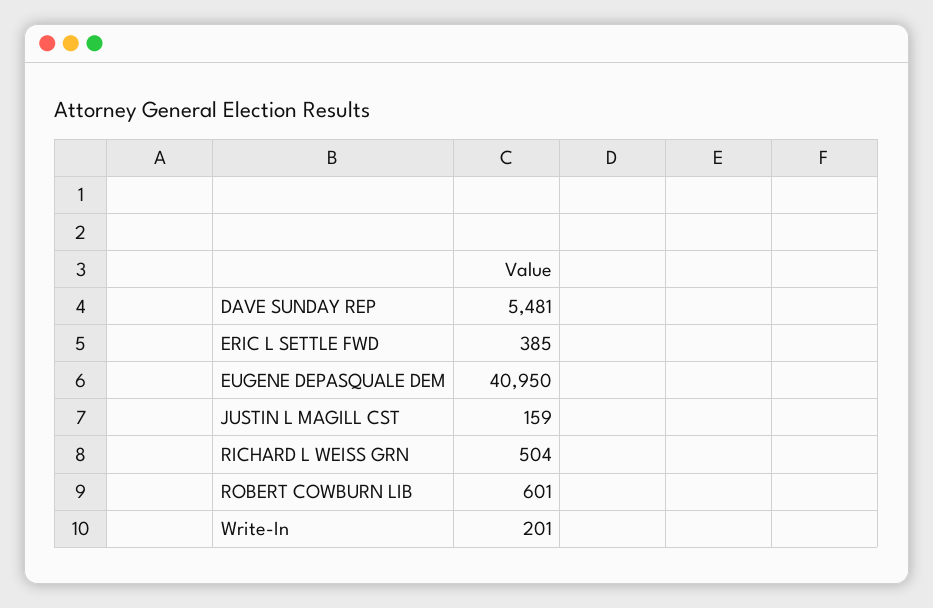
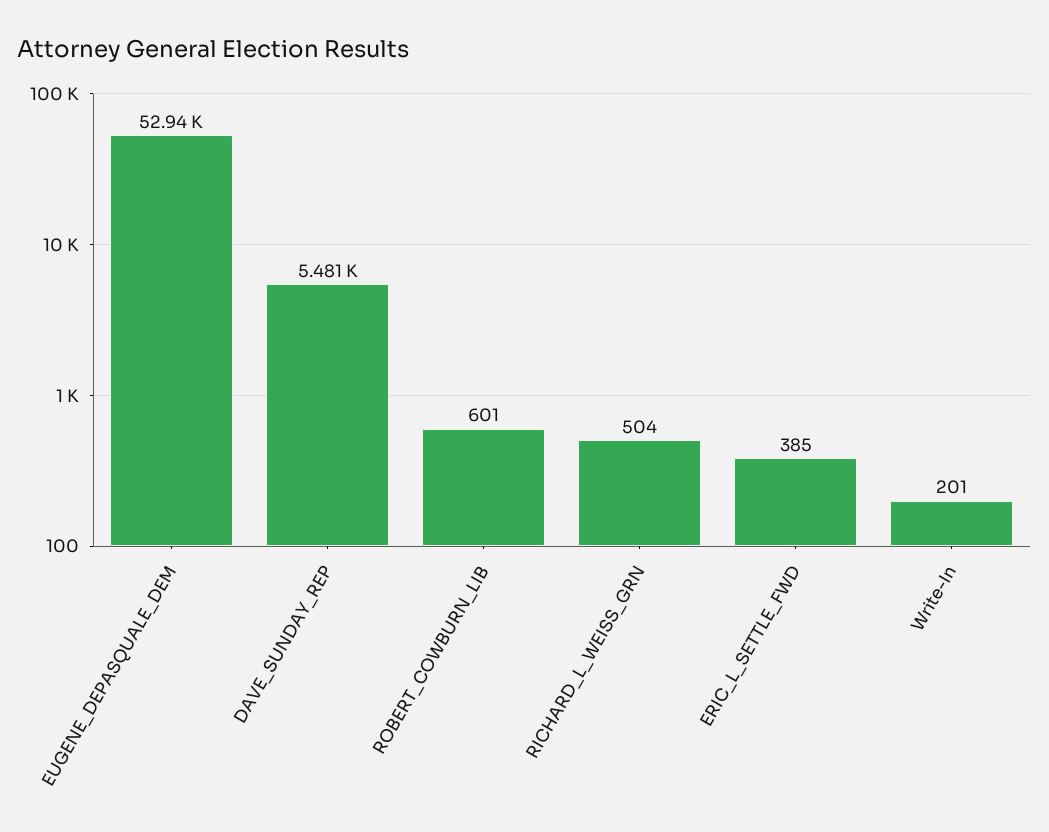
EUGENE DEPASQUALE DEM: 40950 -> 52940
JUSTIN L MAGILL CST: 159 -> none

